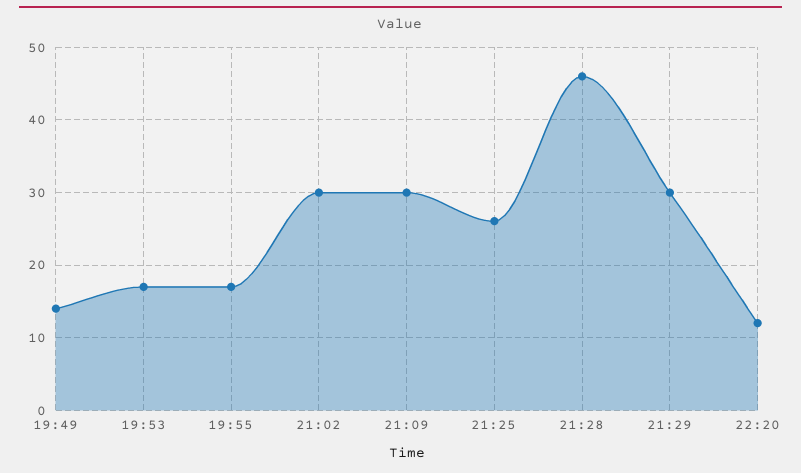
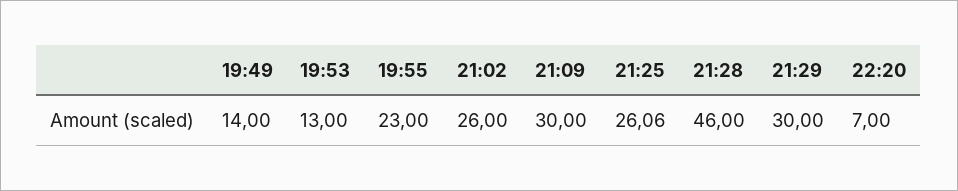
19:53: 17 -> 13
19:55: 17 -> 23
21:02: 30 -> 26
22:20: 12 -> 7

